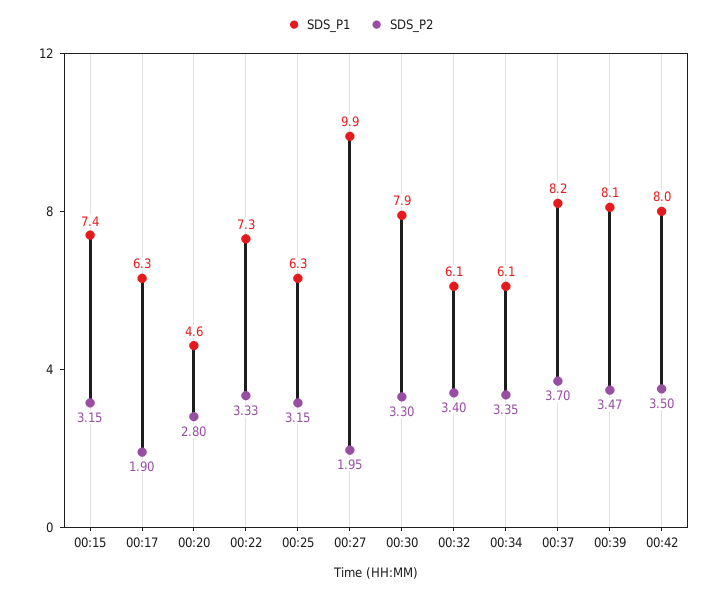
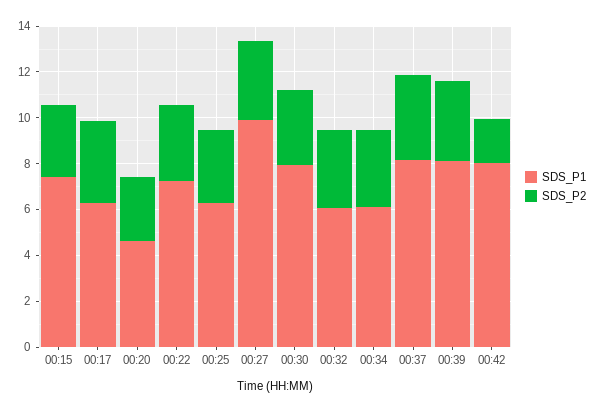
SDS_P2, 00:17: 1.9 -> 3.5
SDS_P2, 00:27: 1.95 -> 3.5
SDS_P2, 00:42: 3.5 -> 2

